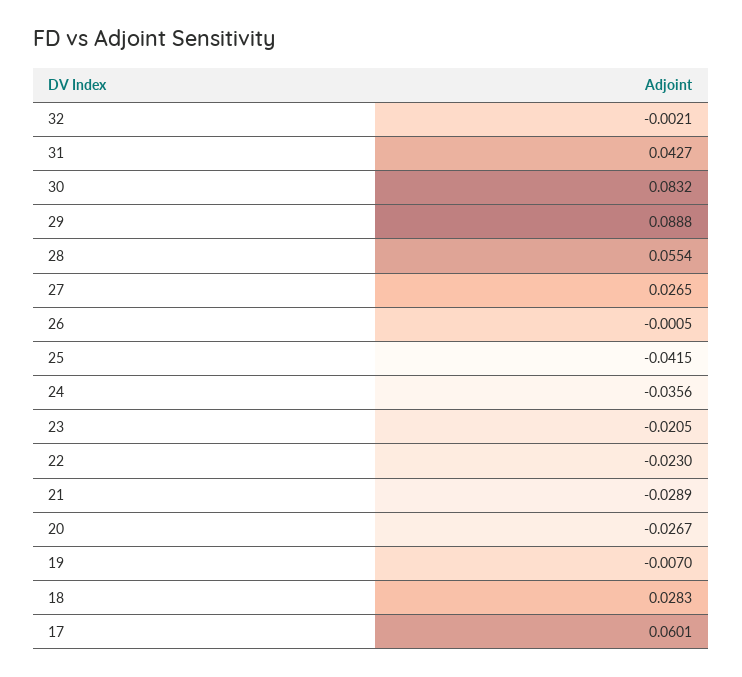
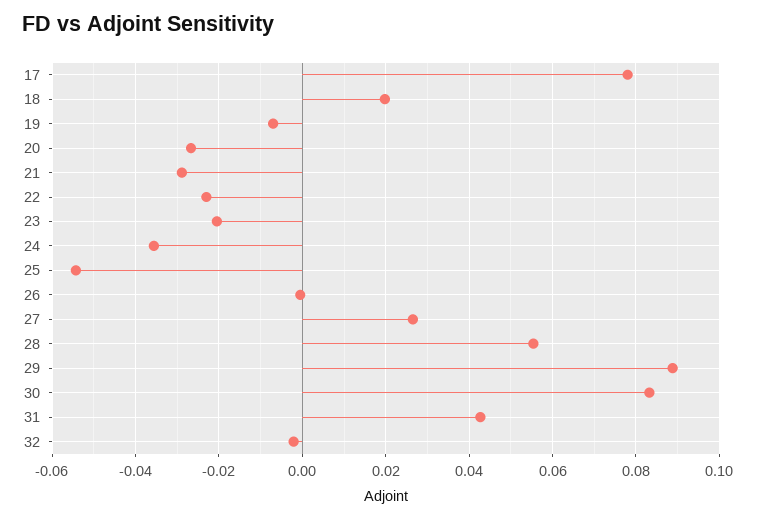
25: -0.0415 -> -0.054
18: 0.0283 -> 0.02
17: 0.0601 -> 0.078

